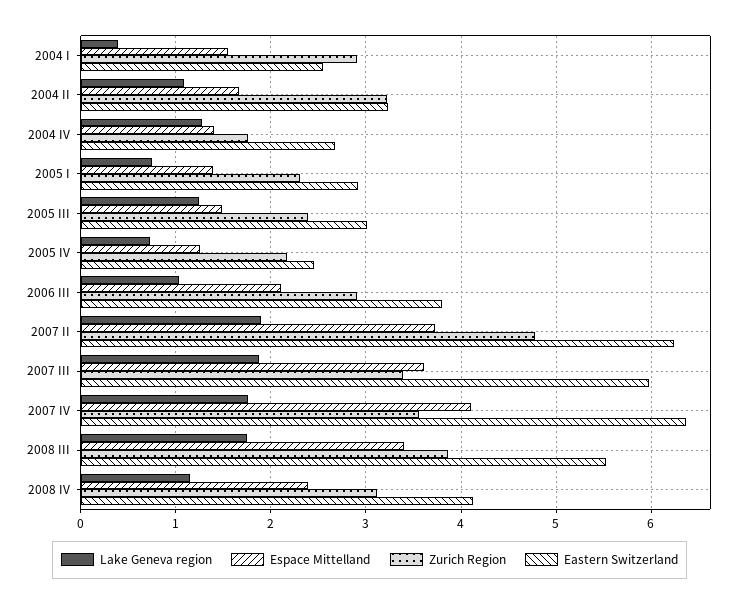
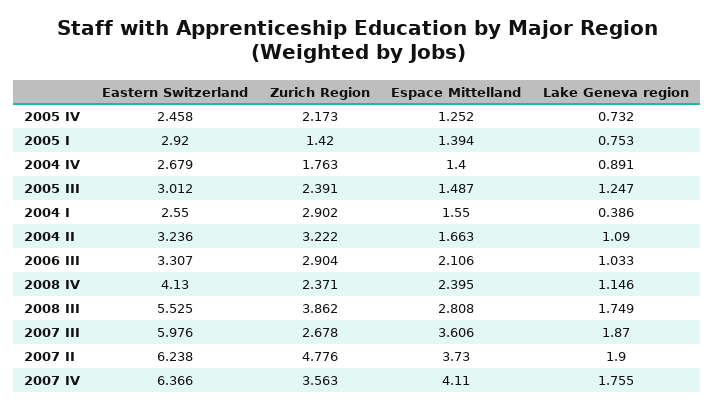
Lake Geneva region, 2004 IV: 1.3 -> 0.891
Zurich Region, 2005 I: 2.3 -> 1.42
Eastern Switzerland, 2006 III: 3.8 -> 3.307
Zurich Region, 2007 III: 3.4 -> 2.678
Espace Mittelland, 2008 III: 3.4 -> 2.808
Zurich Region, 2008 IV: 3.1 -> 2.371

